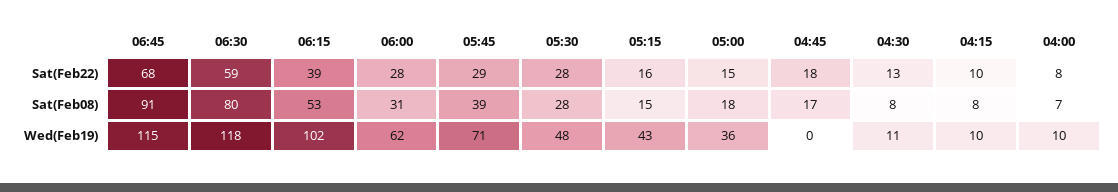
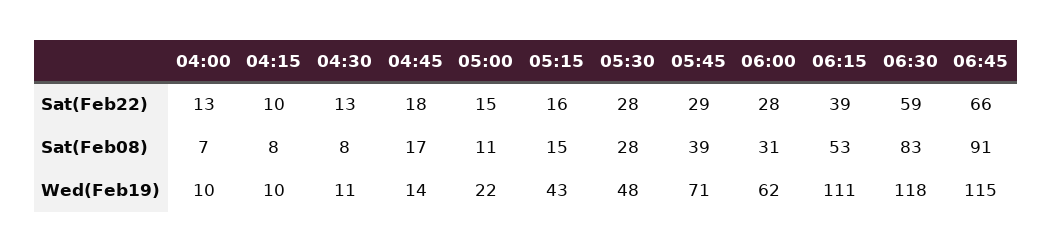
06:45, Sat(Feb22): 68 -> 66
04:00, Sat(Feb22): 8 -> 13
06:30, Sat(Feb08): 80 -> 83
05:00, Sat(Feb08): 18 -> 11
06:15, Wed(Feb19): 102 -> 111
05:00, Wed(Feb19): 36 -> 22
04:45, Wed(Feb19): 0 -> 14

